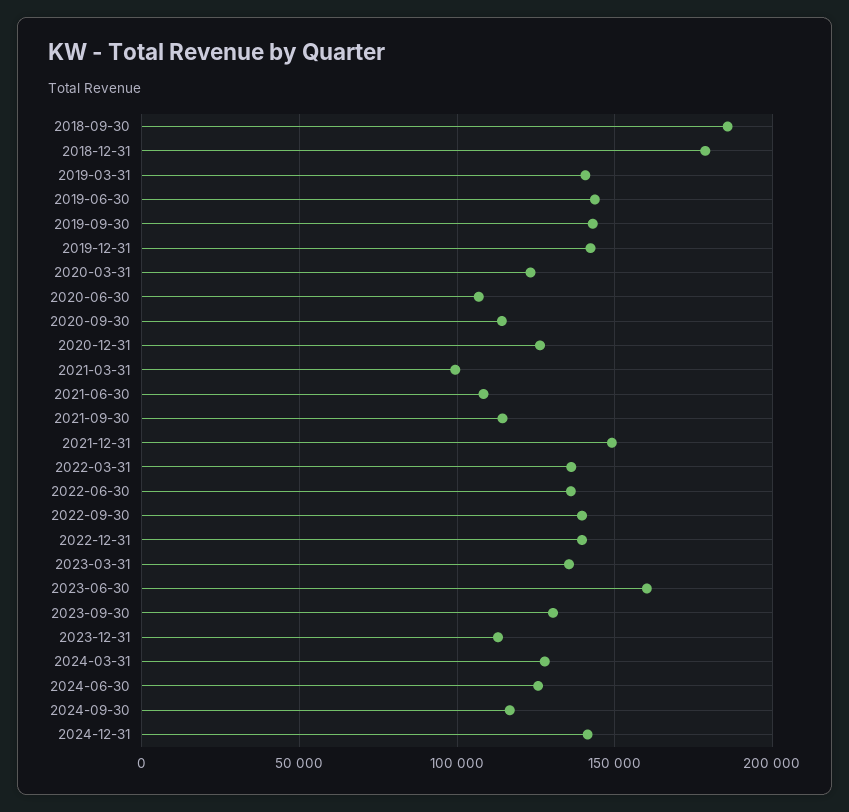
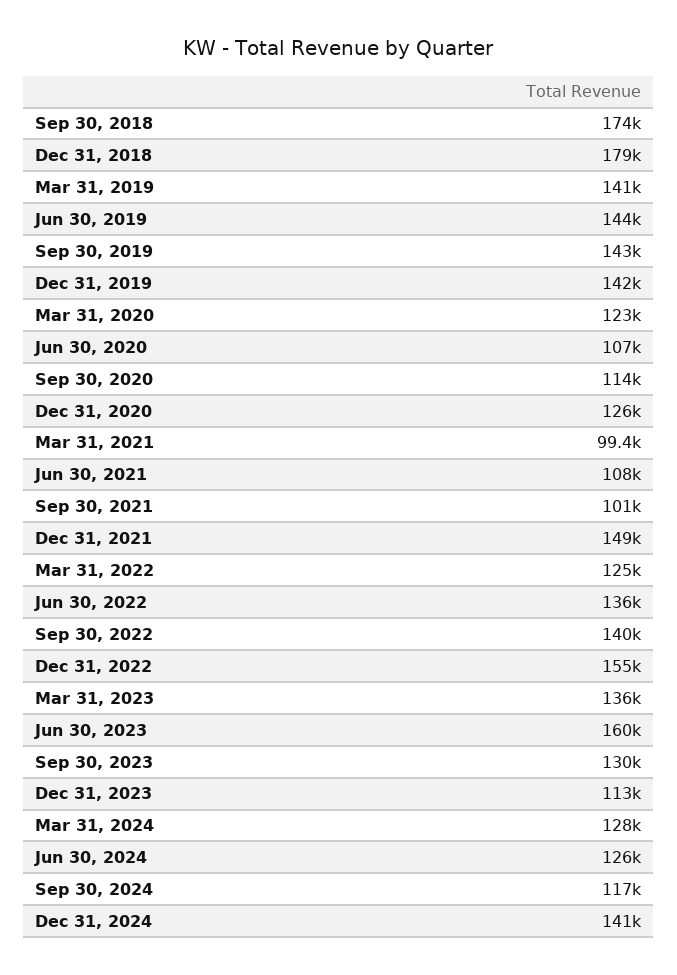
2018-09-30: 185000 -> 174000
2021-09-30: 115000 -> 101000
2022-03-31: 135000 -> 125000
2022-12-31: 140000 -> 155000

